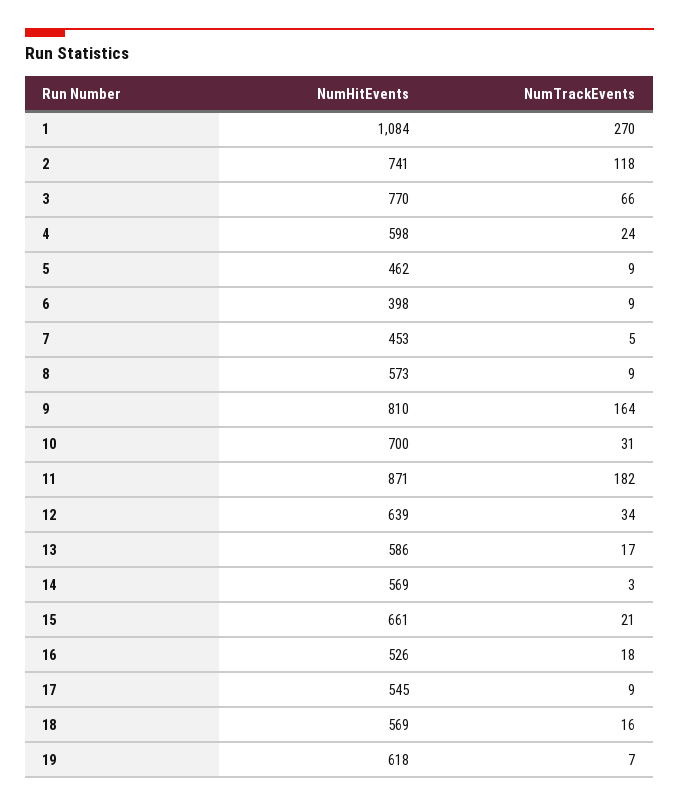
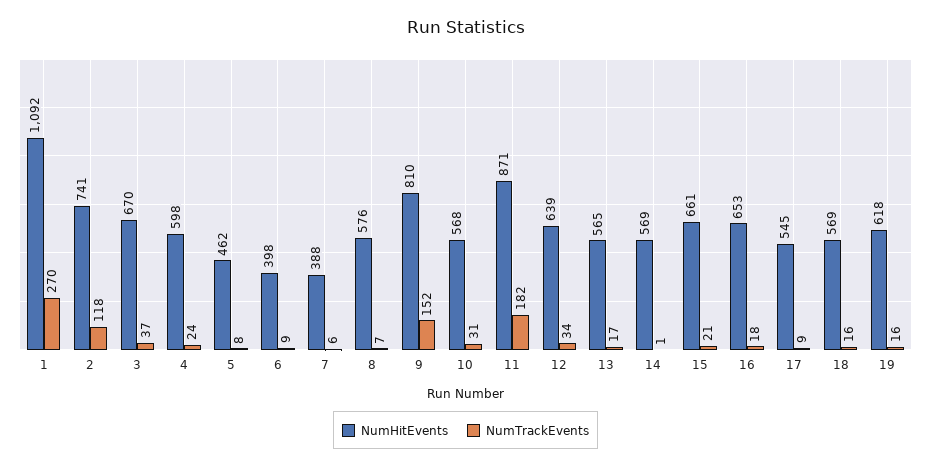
NumHitEvents, 1: 1084 -> 1092
NumHitEvents, 3: 770 -> 670
NumTrackEvents, 3: 66 -> 37
NumTrackEvents, 5: 9 -> 8
NumHitEvents, 7: 453 -> 388
NumTrackEvents, 7: 5 -> 6
NumHitEvents, 8: 573 -> 576
NumTrackEvents, 8: 9 -> 7
NumTrackEvents, 9: 164 -> 152
NumHitEvents, 10: 700 -> 568
NumHitEvents, 13: 586 -> 565
NumTrackEvents, 14: 3 -> 1
NumHitEvents, 16: 526 -> 653
NumTrackEvents, 19: 7 -> 16

